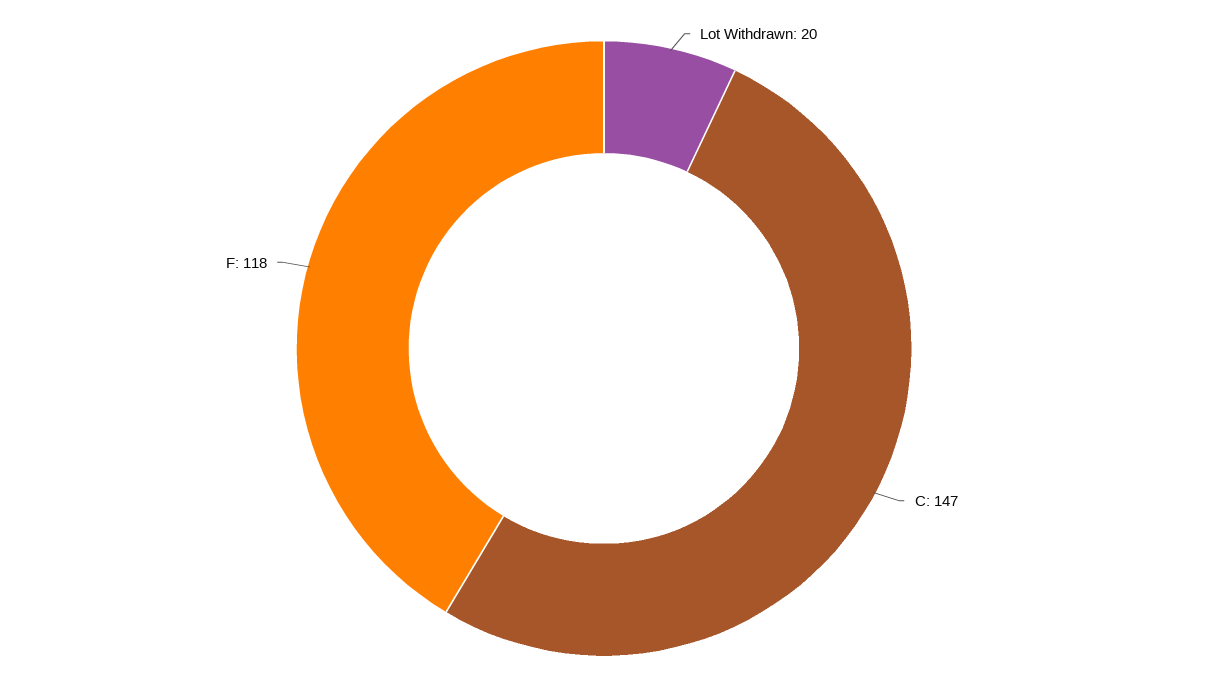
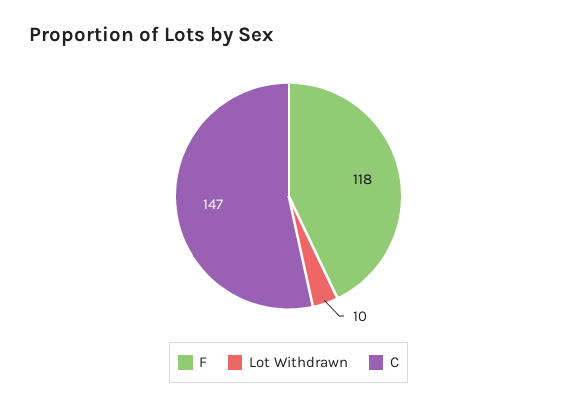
Lot Withdrawn: 20 -> 10

